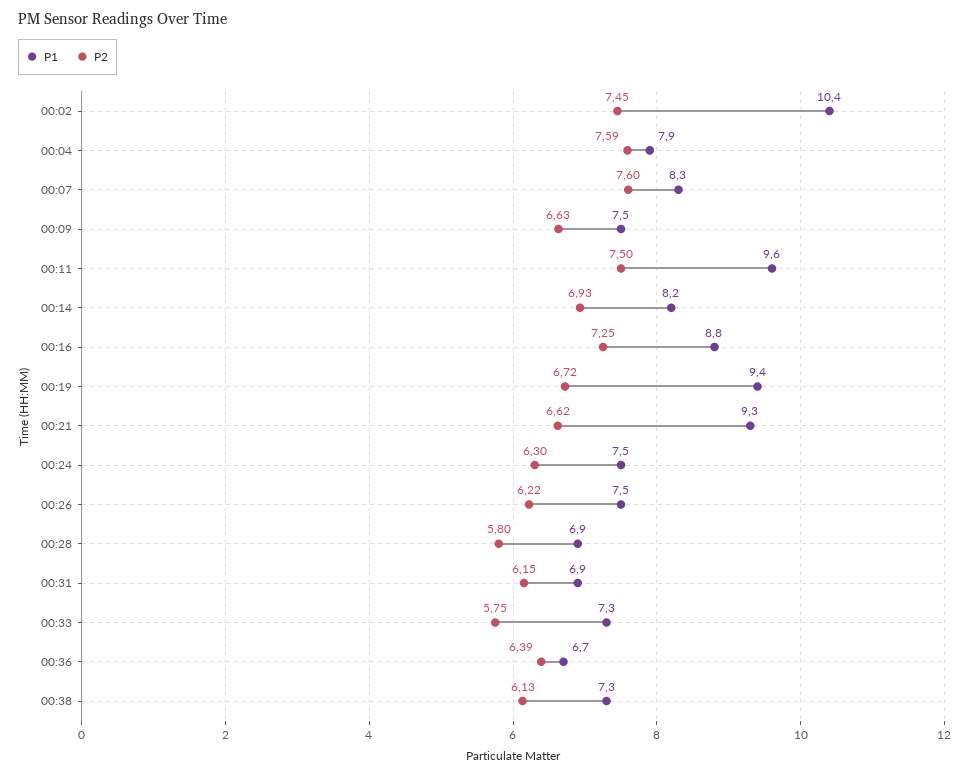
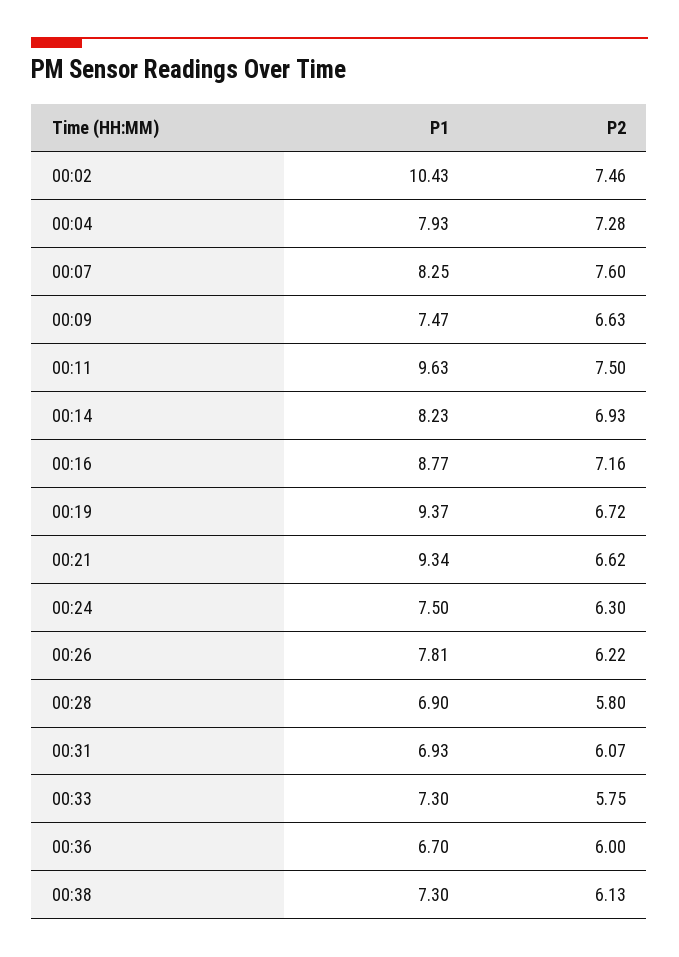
P2, 00:02: 7.45 -> 7.46
P2, 00:04: 7.59 -> 7.28
P2, 00:16: 7.25 -> 7.16
P1, 00:26: 7.5 -> 7.81
P2, 00:31: 6.15 -> 6.07
P2, 00:36: 6.39 -> 6

